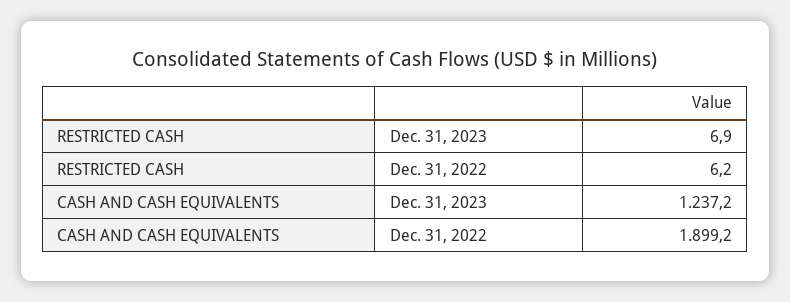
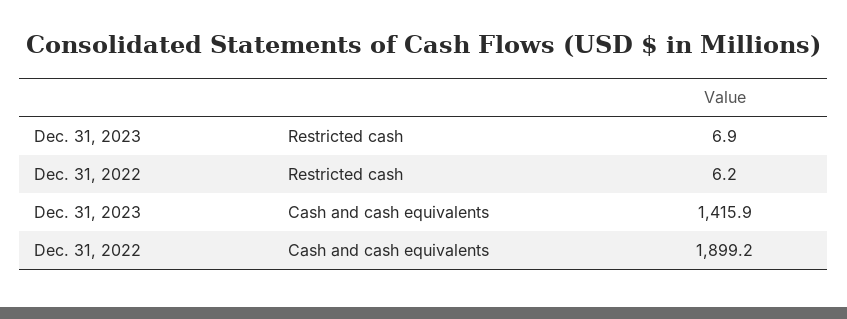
CASH AND CASH EQUIVALENTS, Dec. 31, 2023: 1237.2 -> 1415.9

